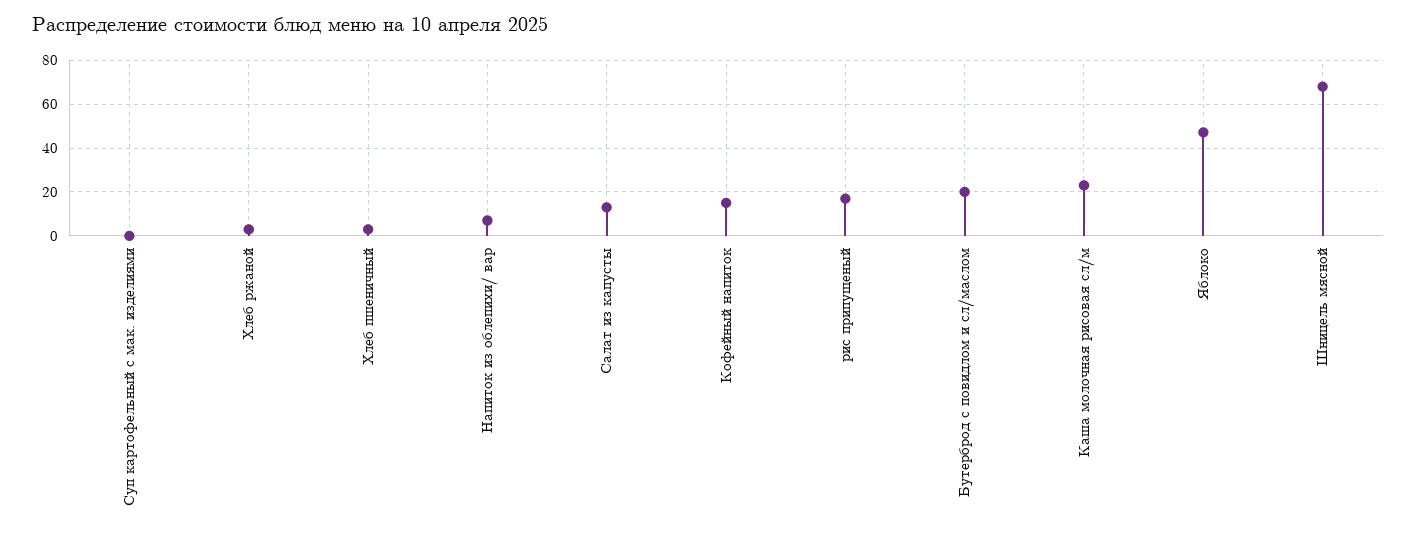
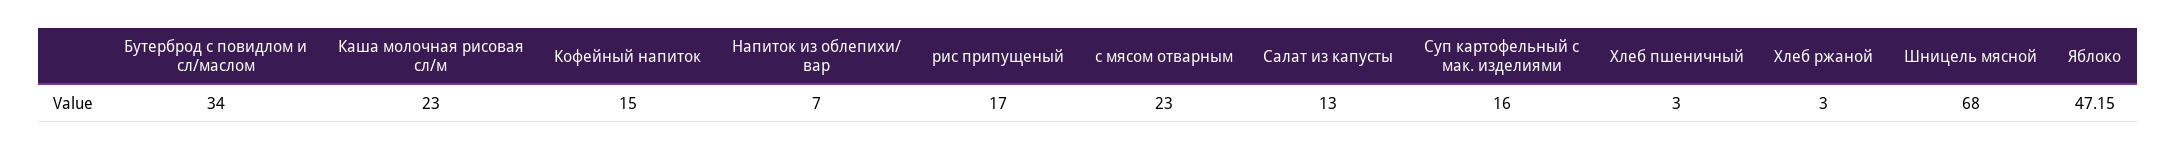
Суп картофельный с мак. изделиями: 0 -> 16
Бутерброд с повидлом и сл/маслом: 20 -> 34
с мясом отварным: none -> 23

